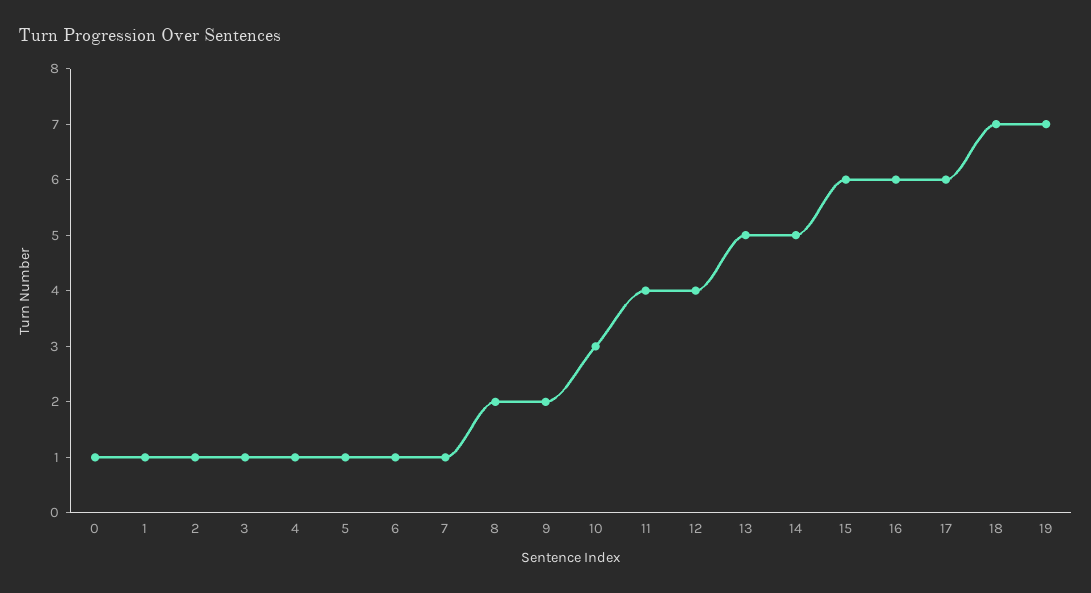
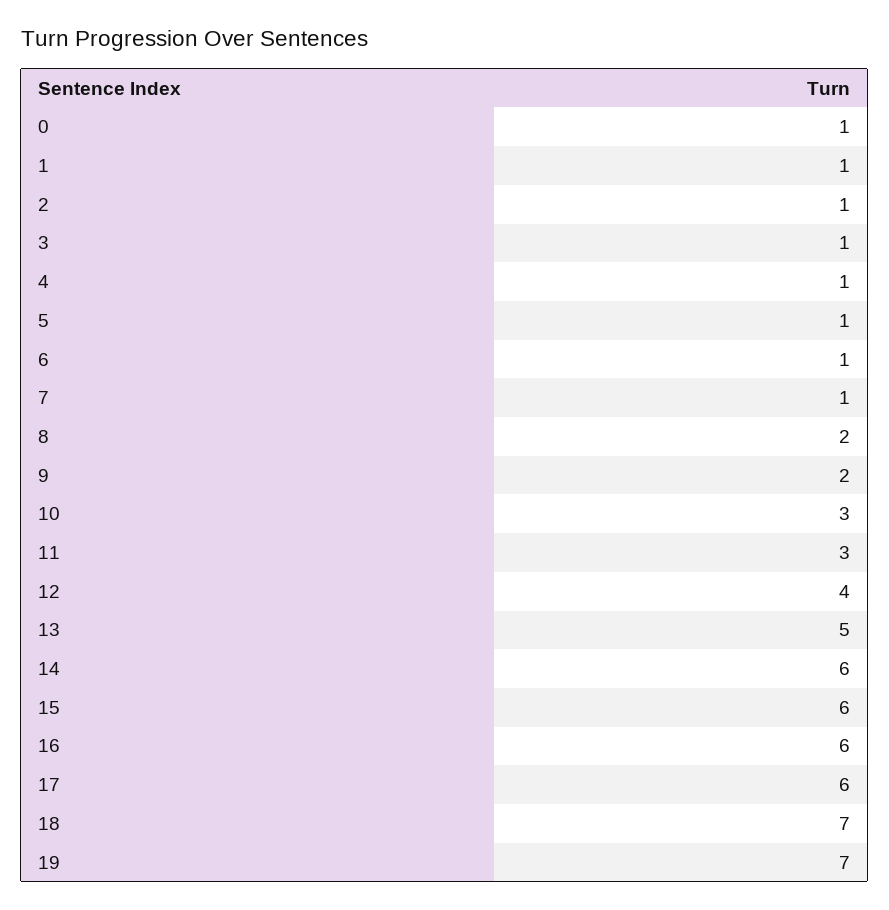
11: 4 -> 3
14: 5 -> 6

